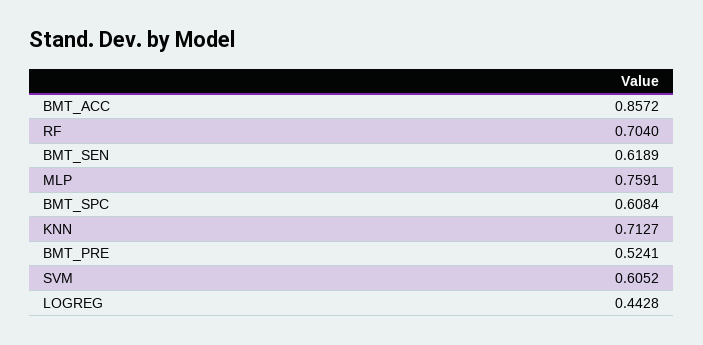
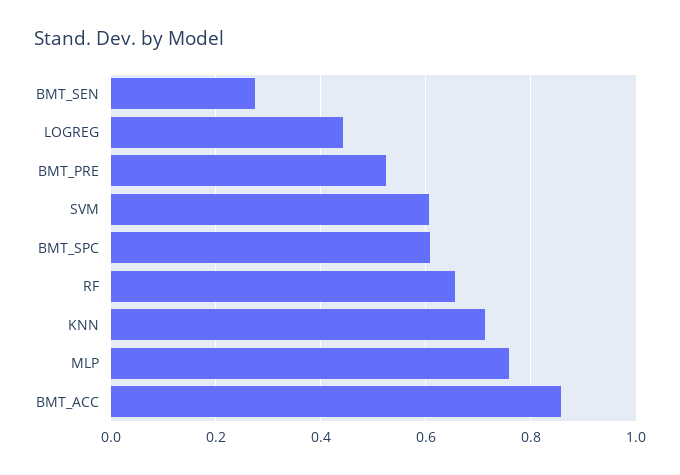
RF: 0.704 -> 0.66
BMT_SEN: 0.6189 -> 0.28

